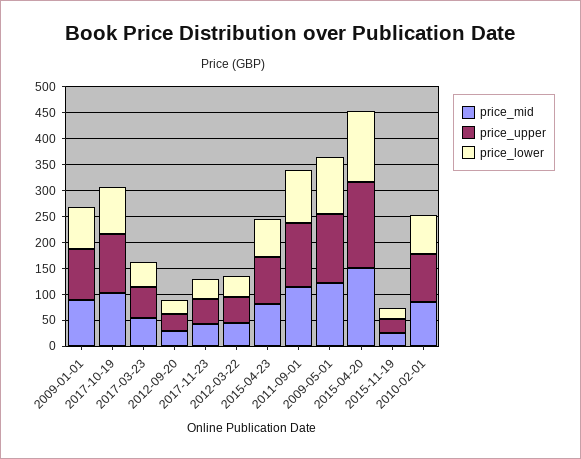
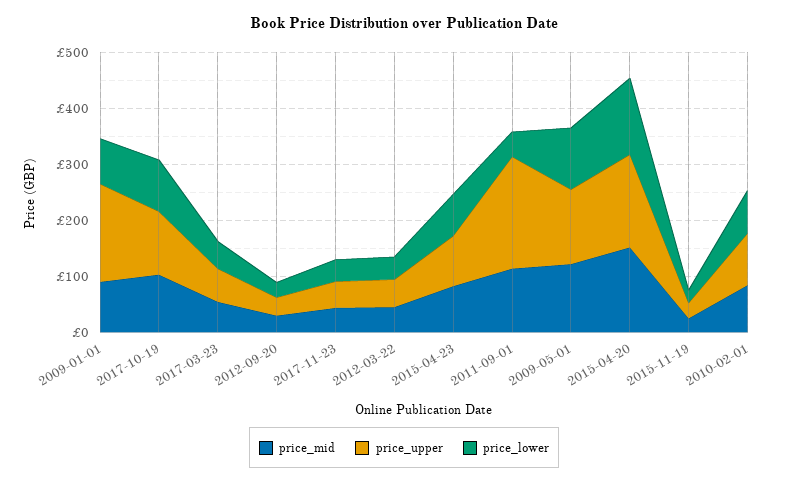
price_upper, 2009-01-01: 100 -> 180
price_upper, 2011-09-01: 125 -> 200
price_lower, 2011-09-01: 100 -> 40

